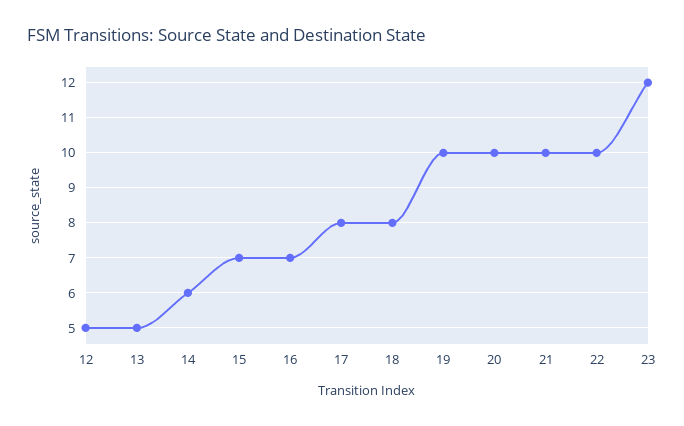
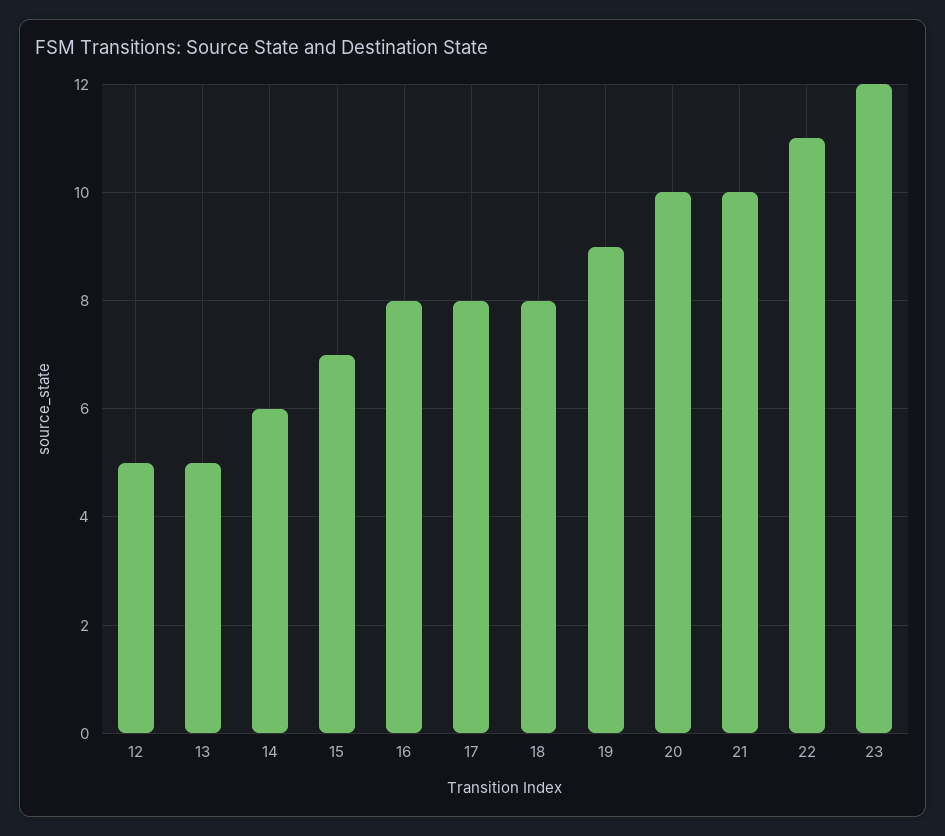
16: 7 -> 8
19: 10 -> 9
22: 10 -> 11

